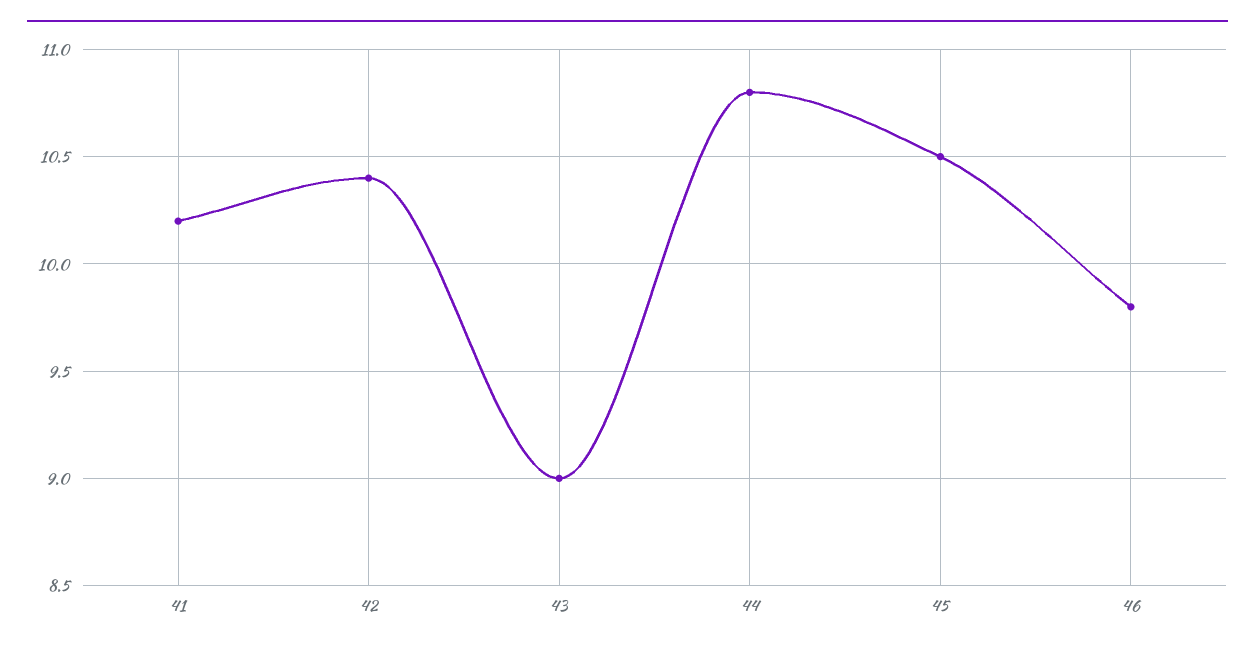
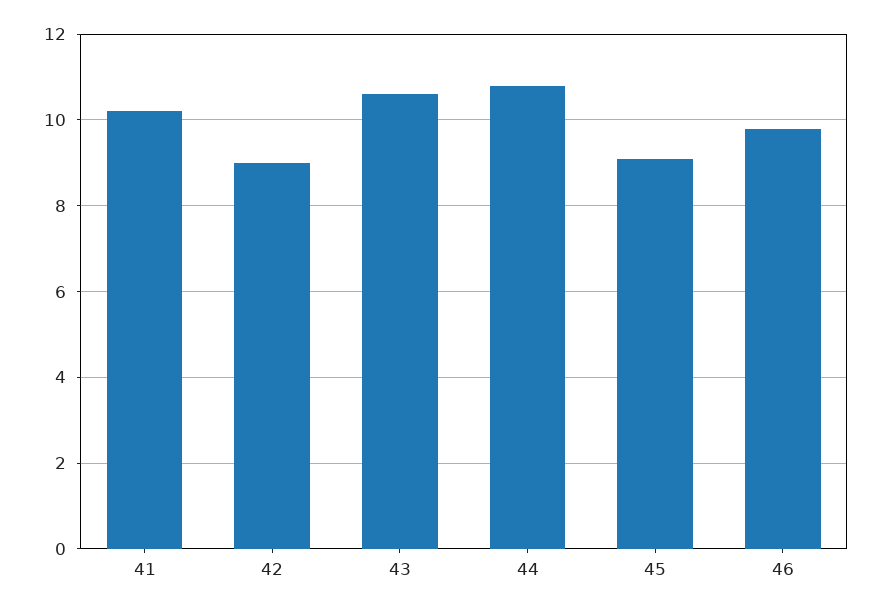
42: 10.4 -> 9
43: 9 -> 10.5
45: 10.5 -> 9

